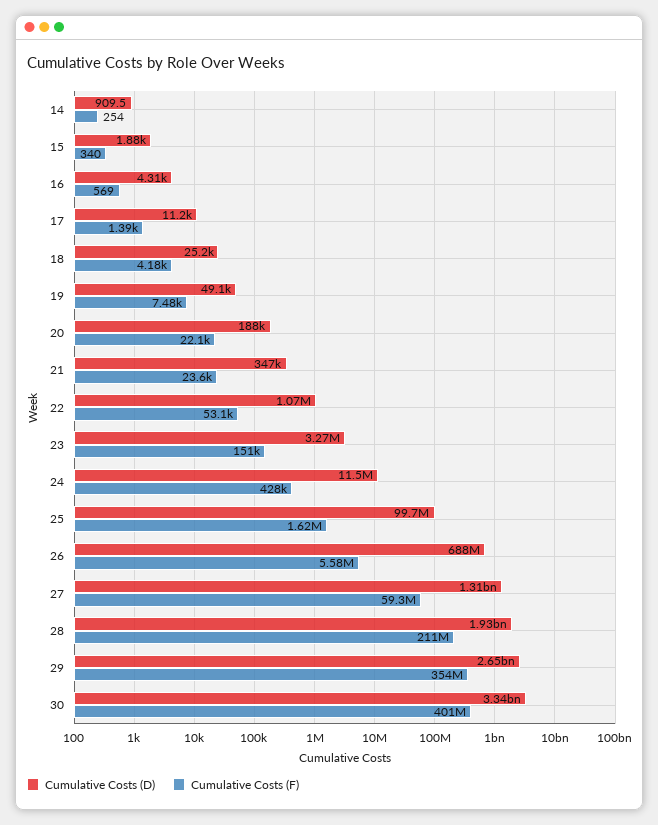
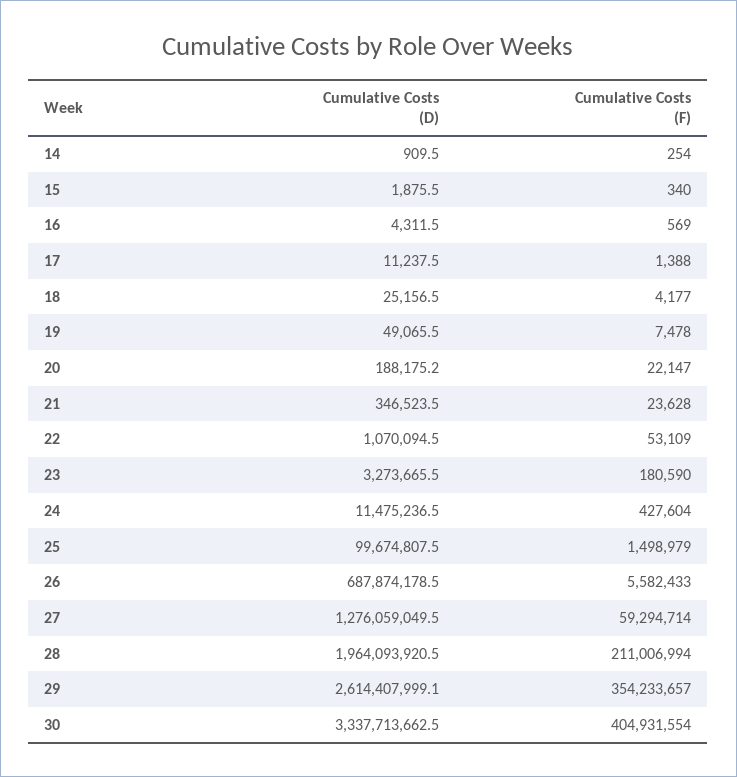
Cumulative Costs (F), 23: 151000 -> 180590
Cumulative Costs (F), 25: 1620000 -> 1498979
Cumulative Costs (D), 27: 1310000000 -> 1276059049.5
Cumulative Costs (D), 28: 1930000000 -> 1964093920.5
Cumulative Costs (D), 29: 2650000000 -> 2614407999.1
Cumulative Costs (F), 30: 401000000 -> 404931554

